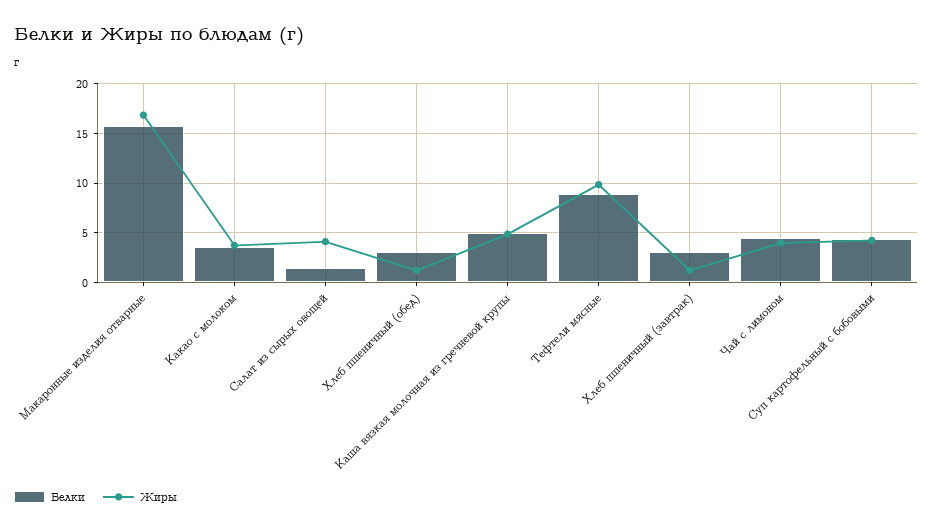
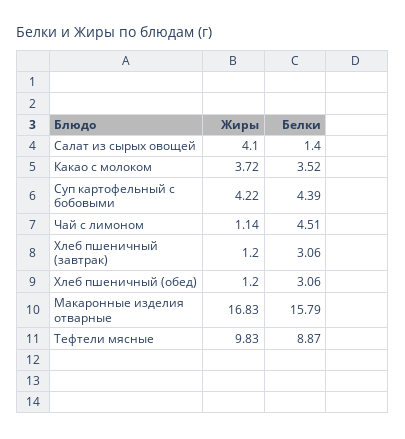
Белки, Каша вязкая молочная из гречневой крупы: 5 -> none
Жиры, Каша вязкая молочная из гречневой крупы: 5 -> none
Жиры, Чай с лимоном: 4 -> 1.14

